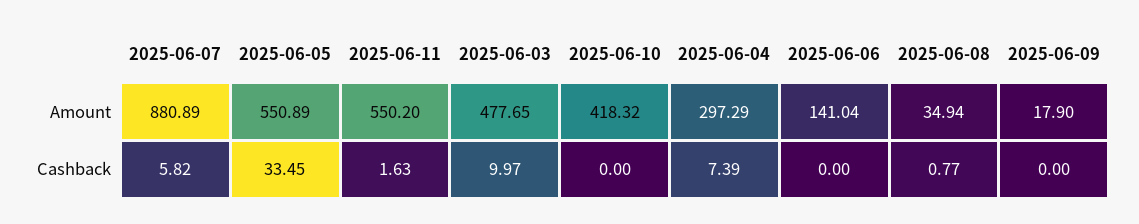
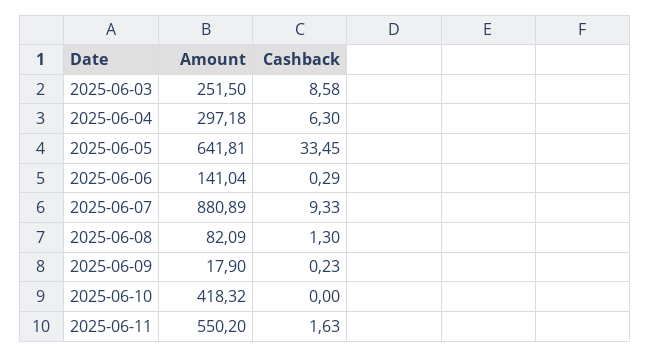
2025-06-05, Amount: 550.89 -> 641.81
2025-06-03, Amount: 477.65 -> 251.5
2025-06-04, Amount: 297.29 -> 297.18
2025-06-08, Amount: 34.94 -> 82.09
2025-06-07, Cashback: 5.82 -> 9.33
2025-06-03, Cashback: 9.97 -> 8.58
2025-06-04, Cashback: 7.39 -> 6.3
2025-06-06, Cashback: 0 -> 0.29
2025-06-08, Cashback: 0.77 -> 1.3
2025-06-09, Cashback: 0 -> 0.23

